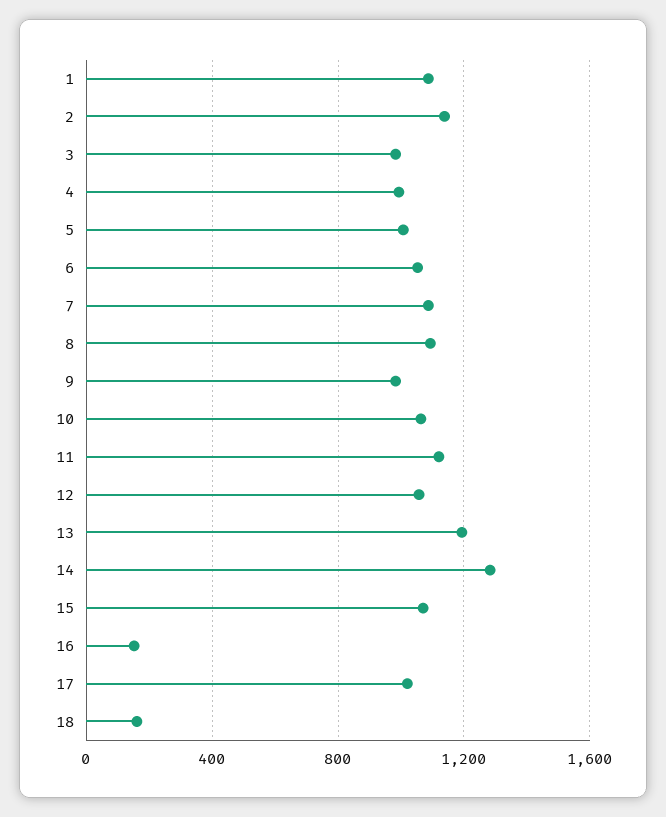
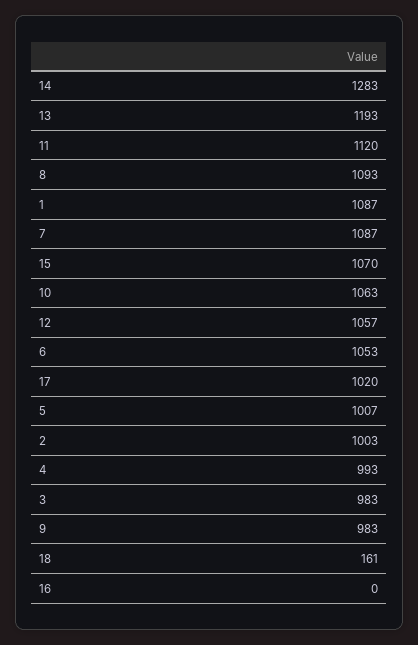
2: 1150 -> 1003
16: 150 -> 0

